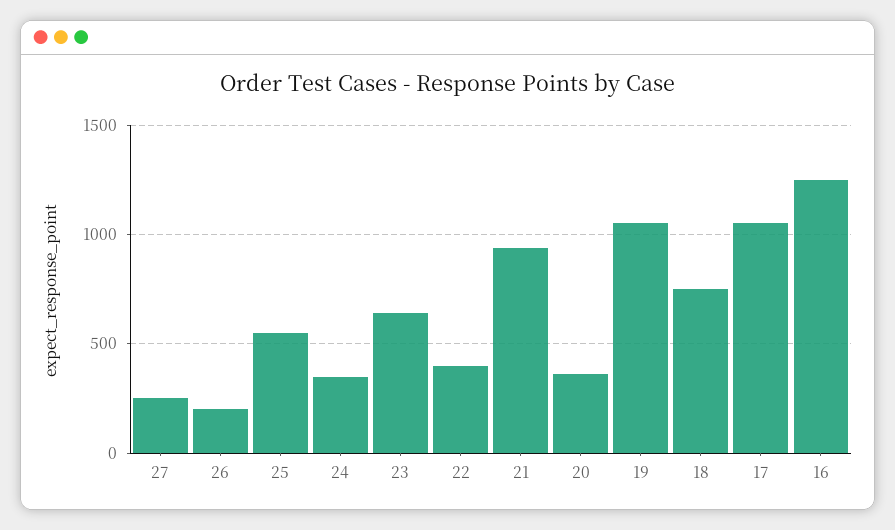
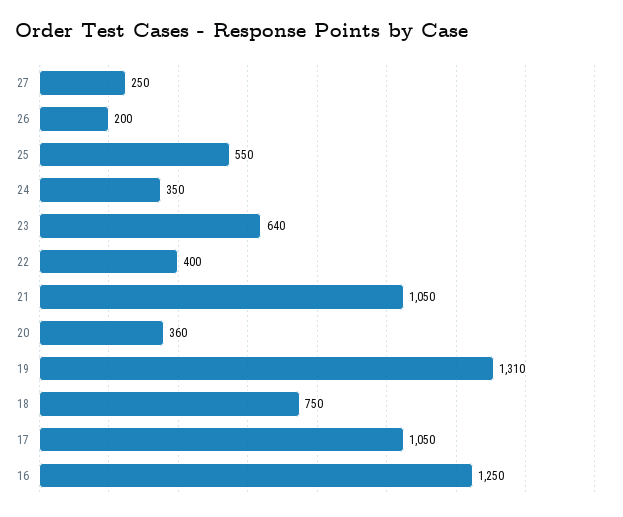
21: 950 -> 1050
19: 1050 -> 1310

